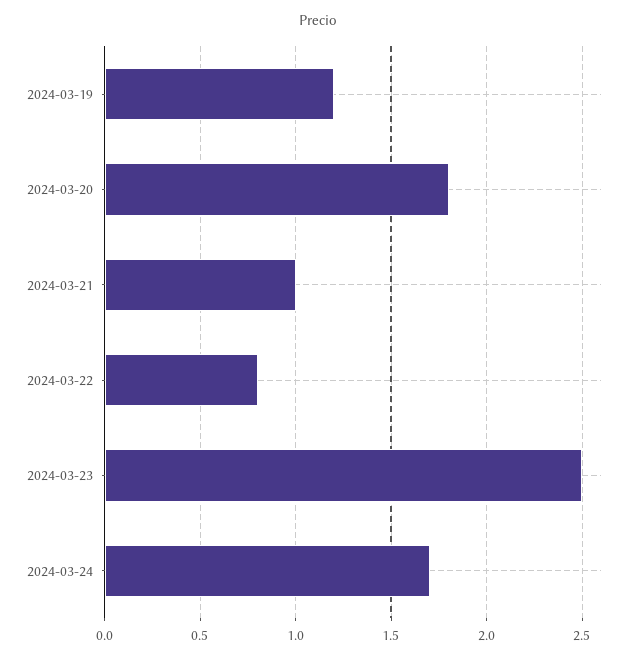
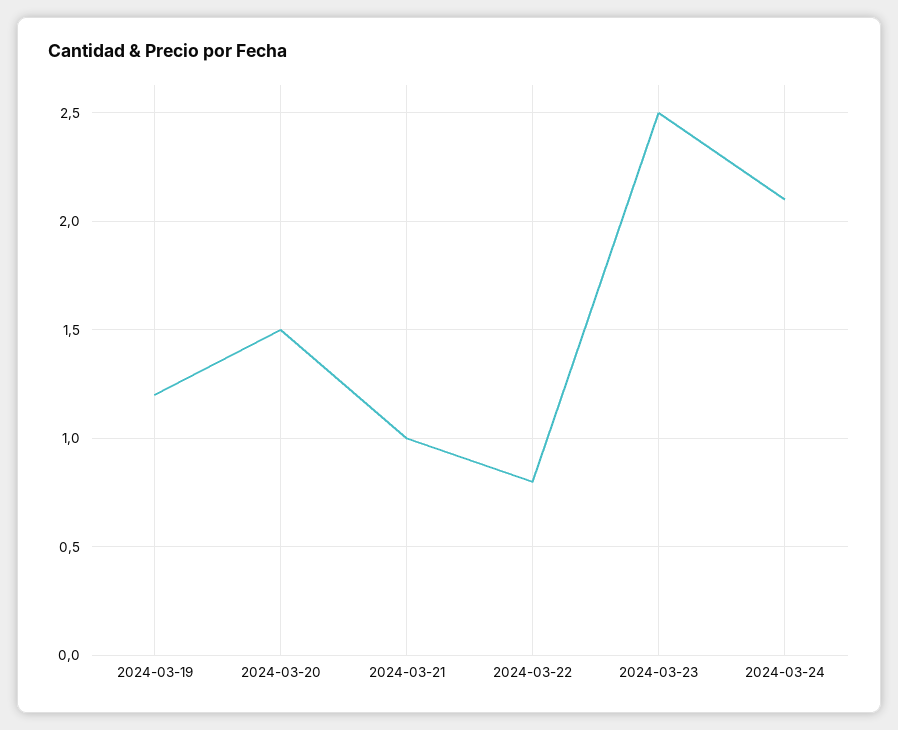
2024-03-20: 1.8 -> 1.5
2024-03-24: 1.7 -> 2.1

